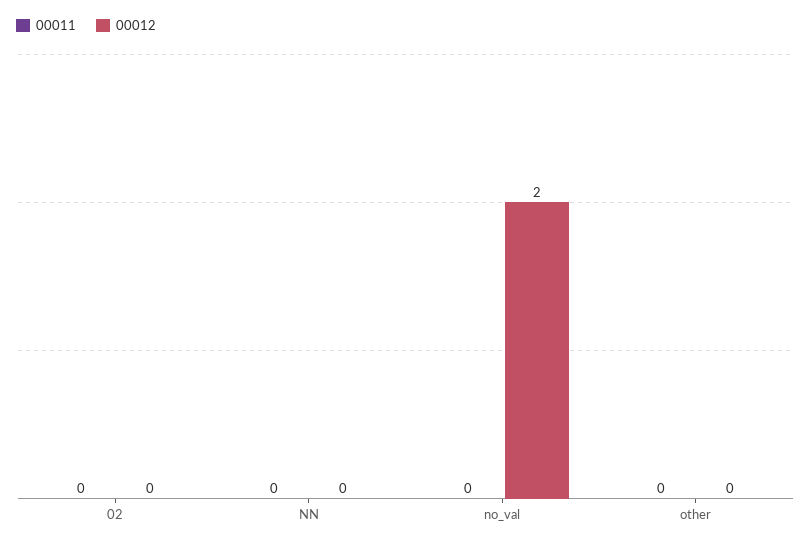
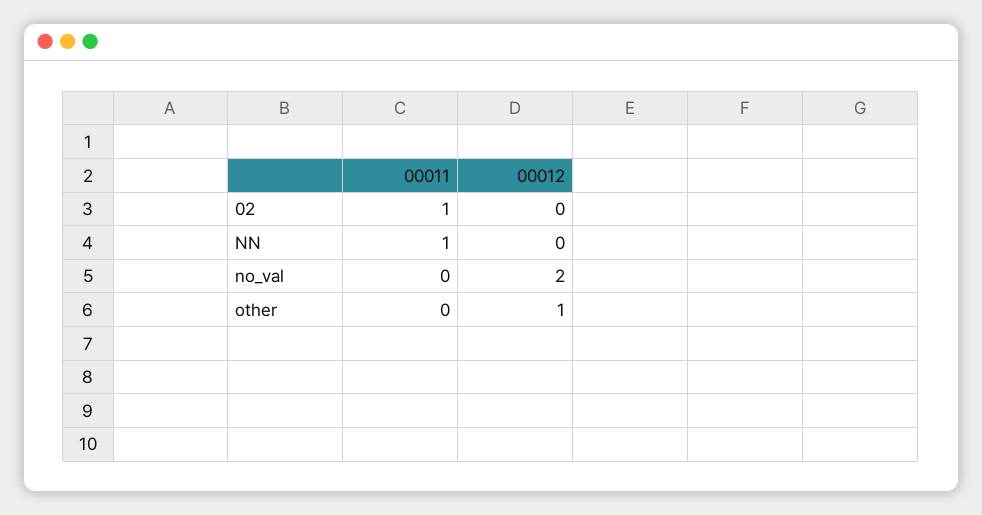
00011, 02: 0 -> 1
00011, NN: 0 -> 1
00012, other: 0 -> 1

